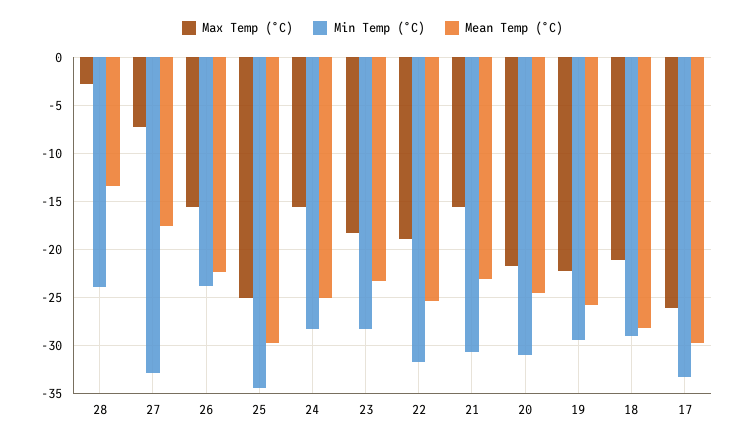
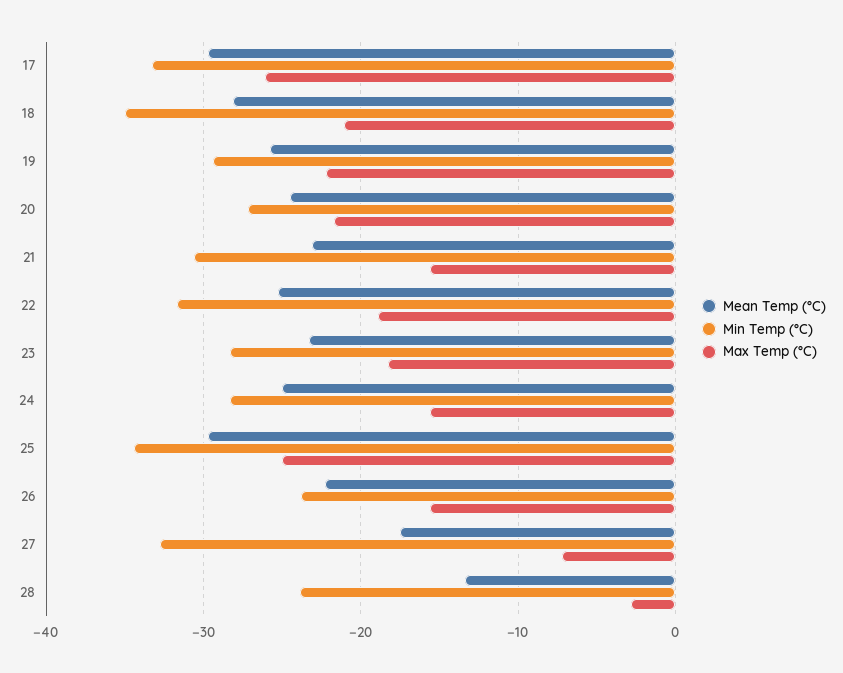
Min Temp (°C), 20: -31 -> -27
Min Temp (°C), 18: -29 -> -35

